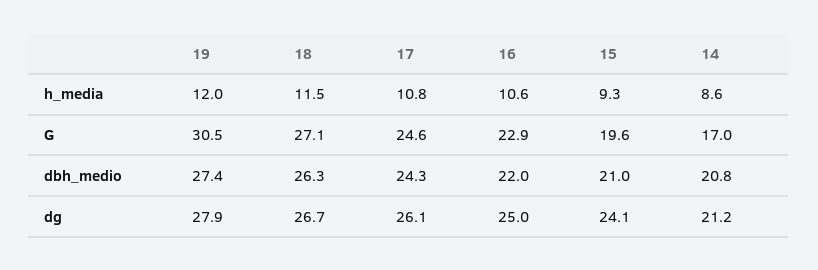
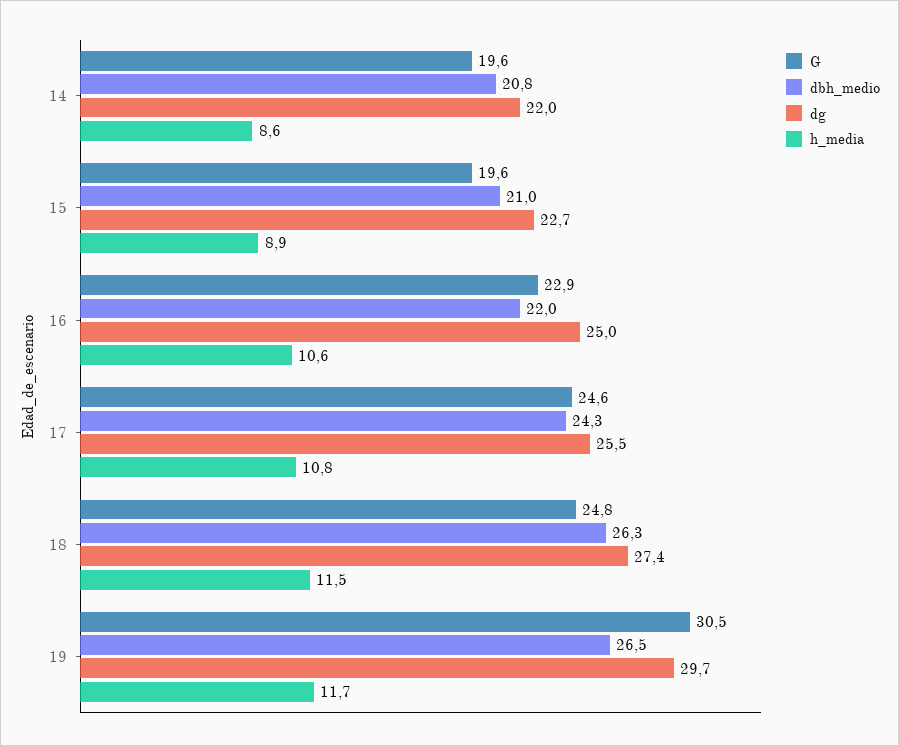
h_media, 19: 12 -> 11.7
h_media, 15: 9.3 -> 8.9
G, 18: 27.1 -> 24.8
G, 14: 17 -> 19.6
dbh_medio, 19: 27.4 -> 26.5
dg, 19: 27.9 -> 29.7
dg, 18: 26.7 -> 27.4
dg, 17: 26.1 -> 25.5
dg, 15: 24.1 -> 22.7
dg, 14: 21.2 -> 22

